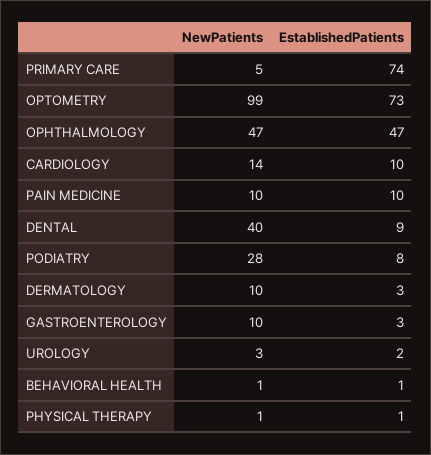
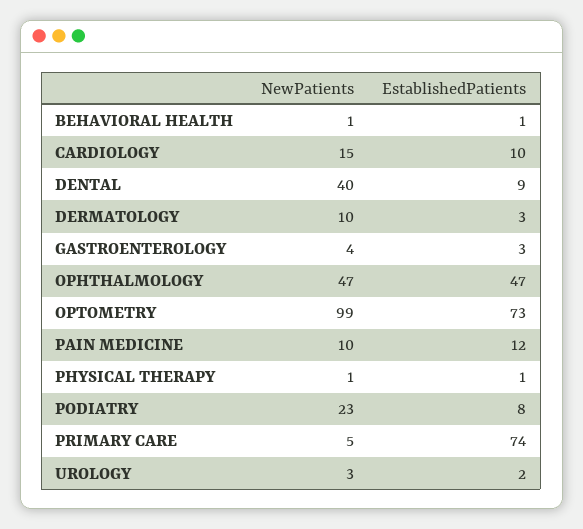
NewPatients, CARDIOLOGY: 14 -> 15
EstablishedPatients, PAIN MEDICINE: 10 -> 12
NewPatients, PODIATRY: 28 -> 23
NewPatients, GASTROENTEROLOGY: 10 -> 4

